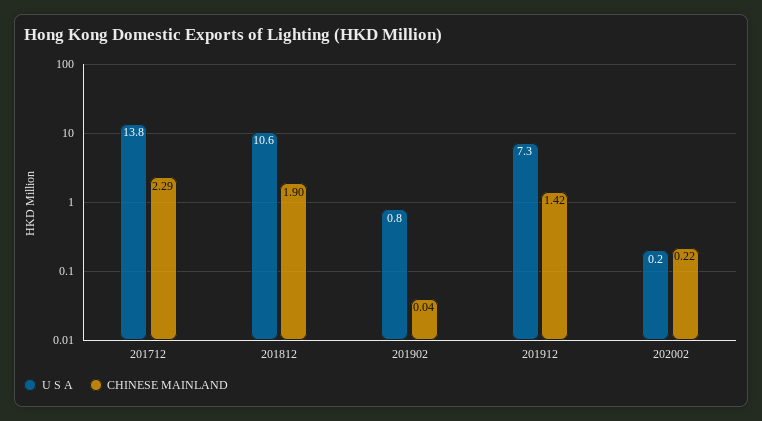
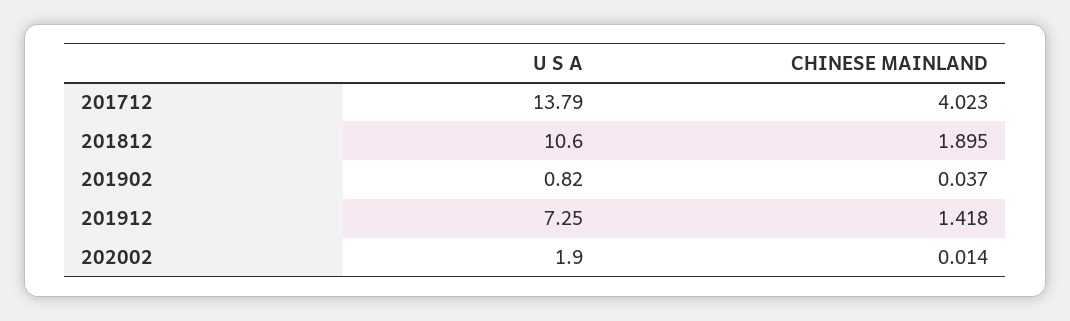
CHINESE MAINLAND, 201712: 2.29 -> 4.023
U S A, 202002: 0.2 -> 1.9
CHINESE MAINLAND, 202002: 0.22 -> 0.014

